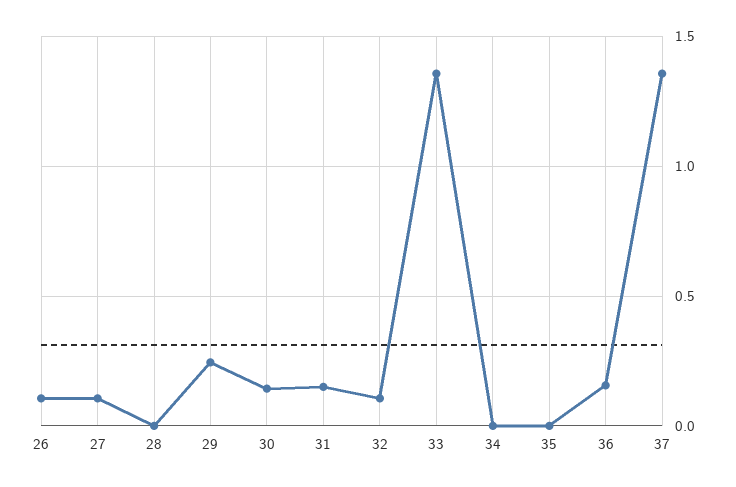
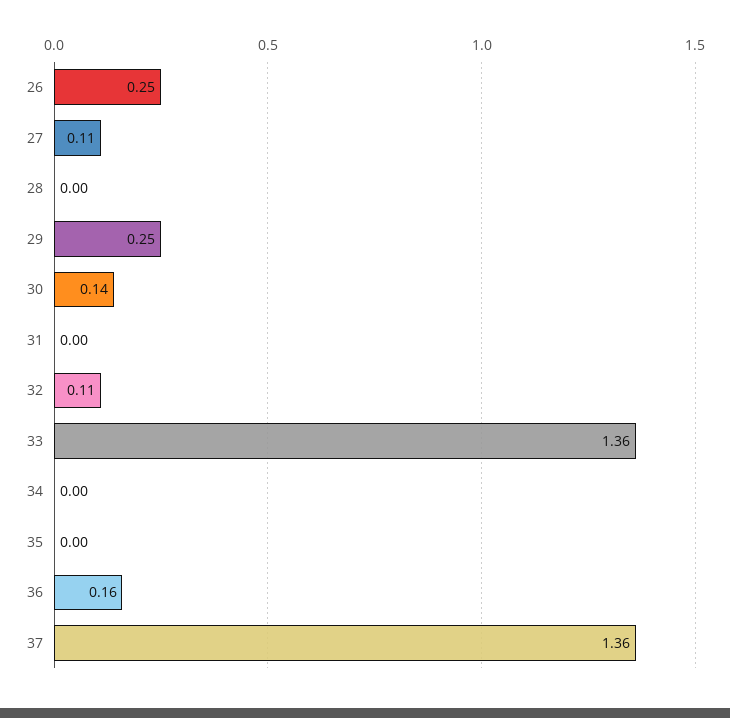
26: 0.1 -> 0.25
31: 0.15 -> 0

